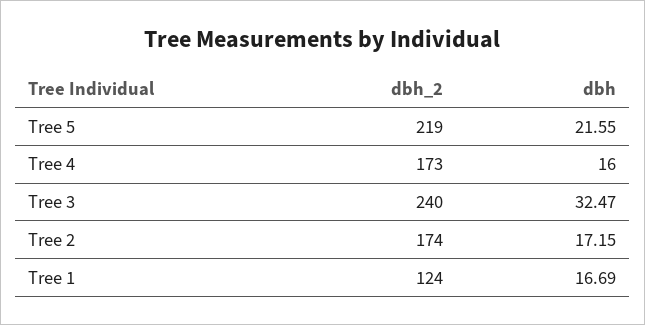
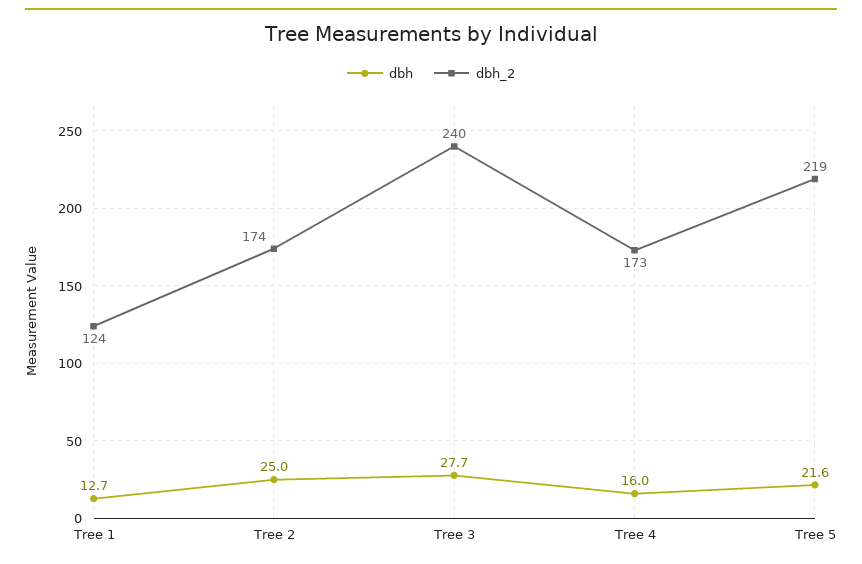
dbh, Tree 3: 32.47 -> 27.7
dbh, Tree 2: 17.15 -> 25
dbh, Tree 1: 16.69 -> 12.7

